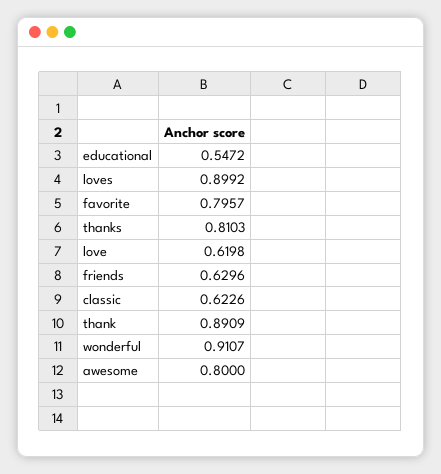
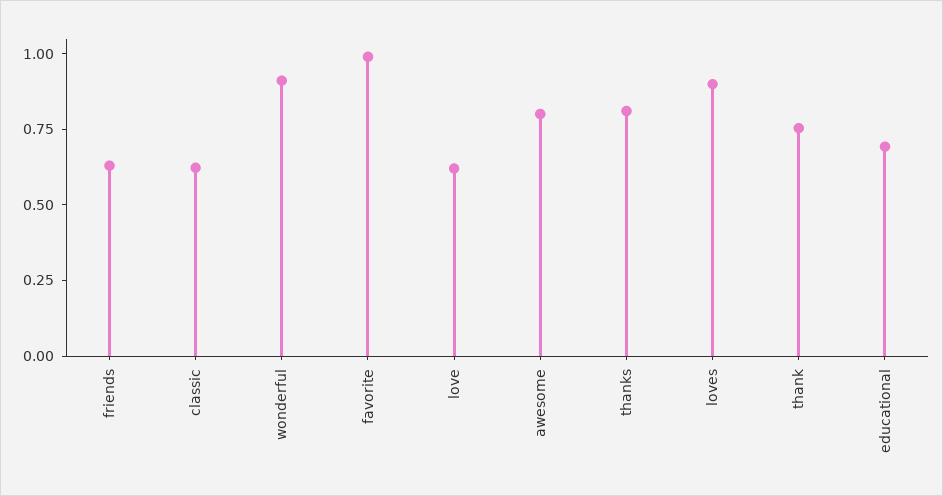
educational: 0.5472 -> 0.7
favorite: 0.7957 -> 1
thank: 0.8909 -> 0.75

